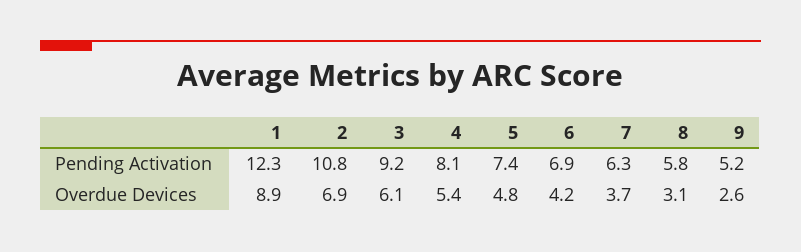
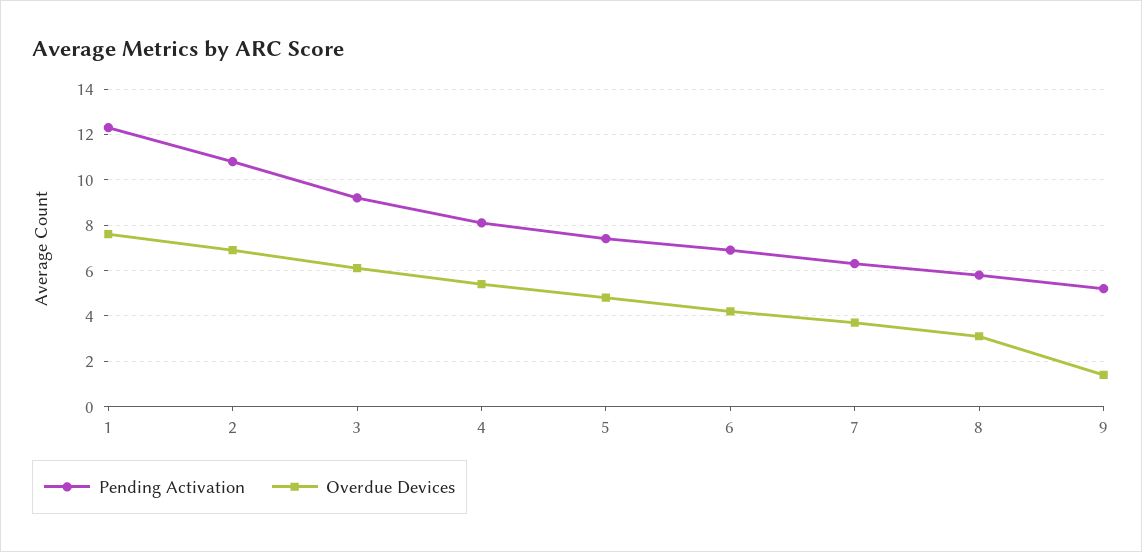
Overdue Devices, 1: 8.9 -> 7.5
Overdue Devices, 9: 2.6 -> 1.5

